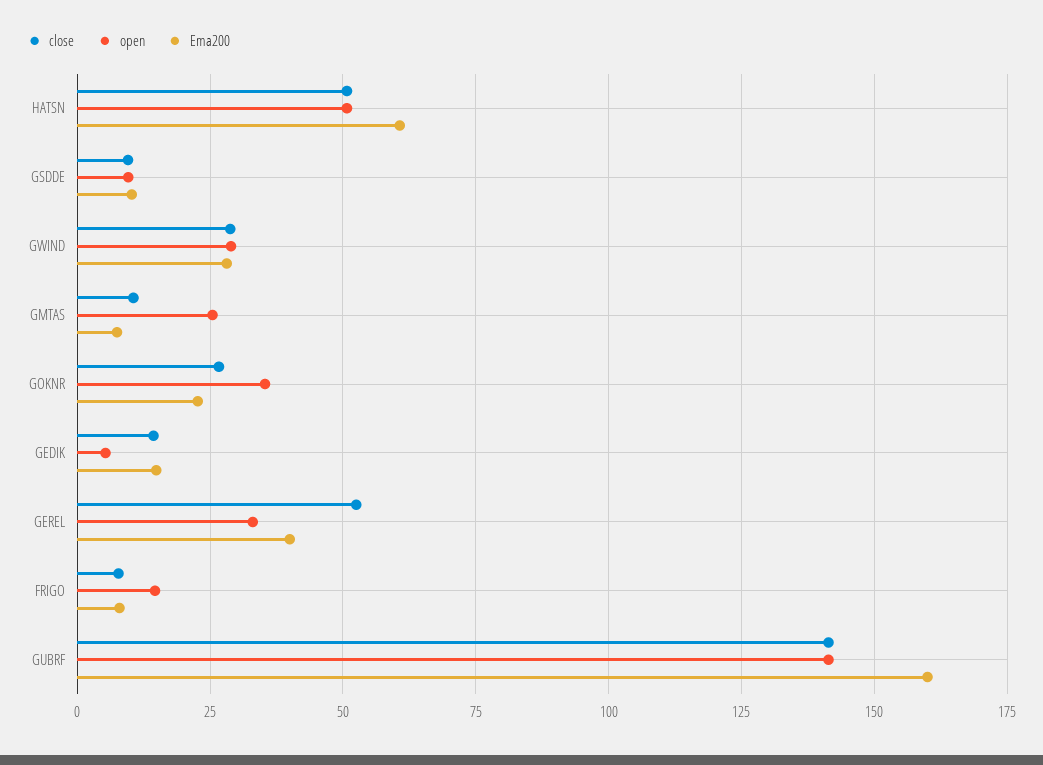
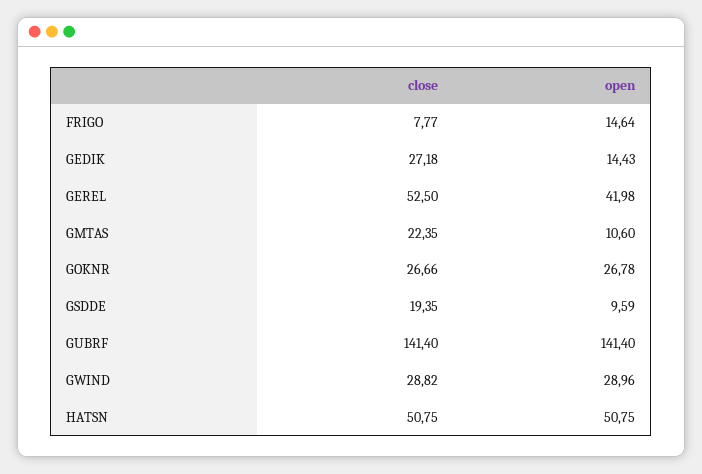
Ema200, HATSN: 60 -> none
close, GSDDE: 10 -> 19.35
Ema200, GSDDE: 10 -> none
Ema200, GWIND: 27.5 -> none
close, GMTAS: 10 -> 22.35
open, GMTAS: 25 -> 10.6
Ema200, GMTAS: 7.5 -> none
open, GOKNR: 35 -> 26.78
Ema200, GOKNR: 22.5 -> none
close, GEDIK: 15 -> 27.18
open, GEDIK: 5 -> 14.43
Ema200, GEDIK: 15 -> none
open, GEREL: 32.5 -> 41.98
Ema200, GEREL: 40 -> none
Ema200, FRIGO: 7.5 -> none
Ema200, GUBRF: 160 -> none

